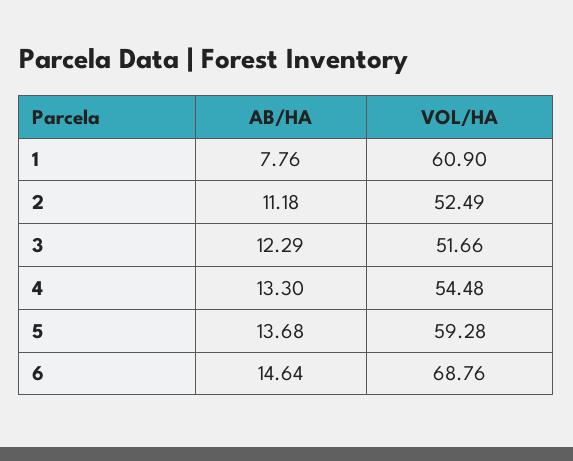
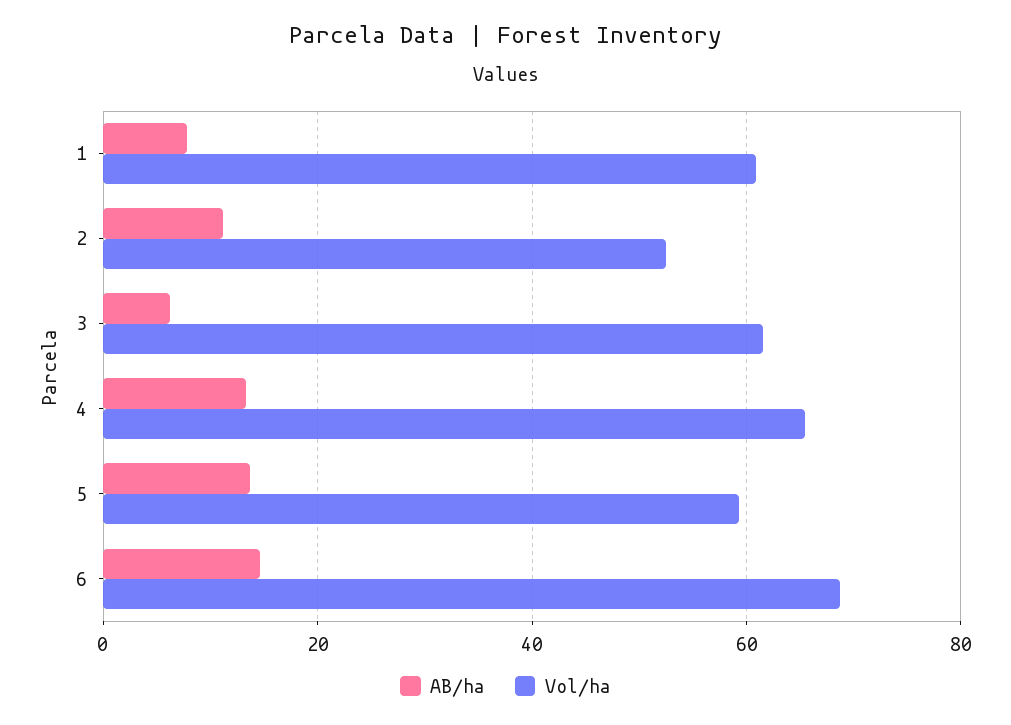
AB/HA, 3: 12.29 -> 6
VOL/HA, 3: 51.66 -> 62
VOL/HA, 4: 54.48 -> 66

